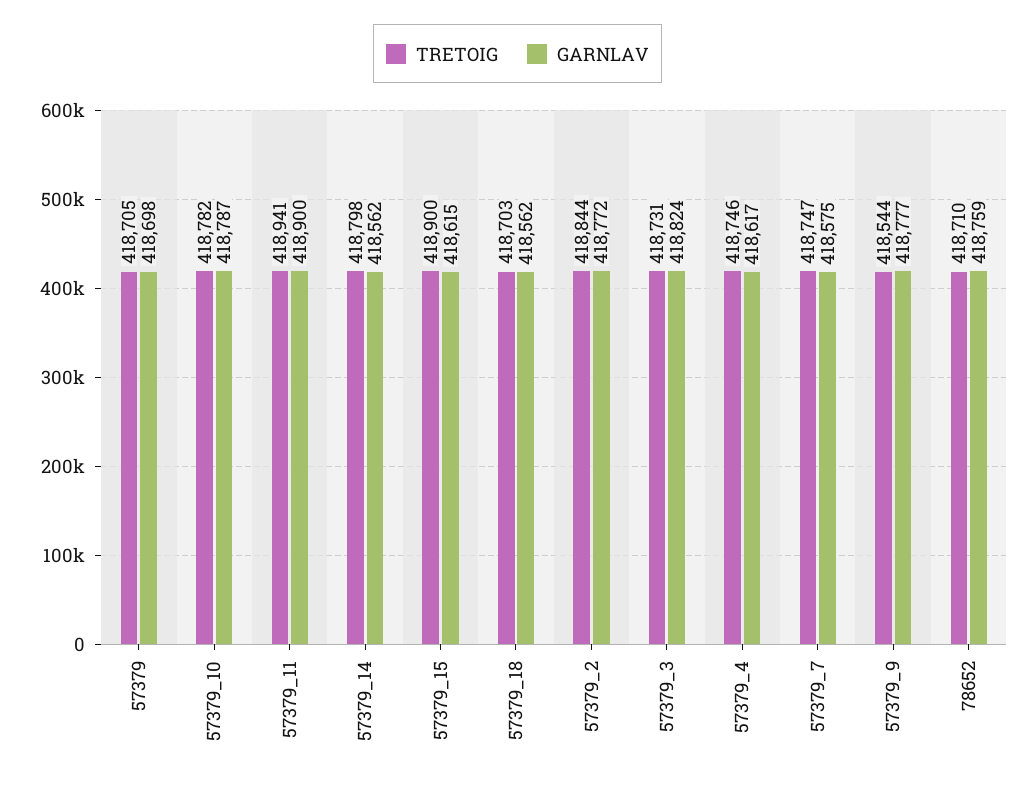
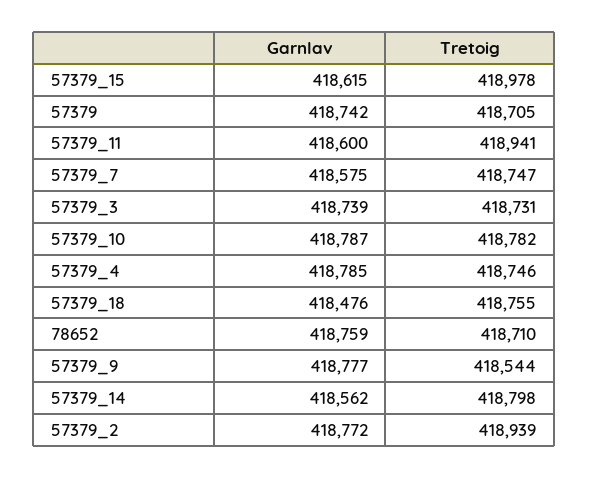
GARNLAV, 57379: 418698 -> 418742
GARNLAV, 57379_11: 418900 -> 418600
TRETOIG, 57379_15: 418900 -> 418978
TRETOIG, 57379_18: 418703 -> 418755
GARNLAV, 57379_18: 418562 -> 418476
TRETOIG, 57379_2: 418844 -> 418939
GARNLAV, 57379_3: 418824 -> 418739
GARNLAV, 57379_4: 418617 -> 418785

